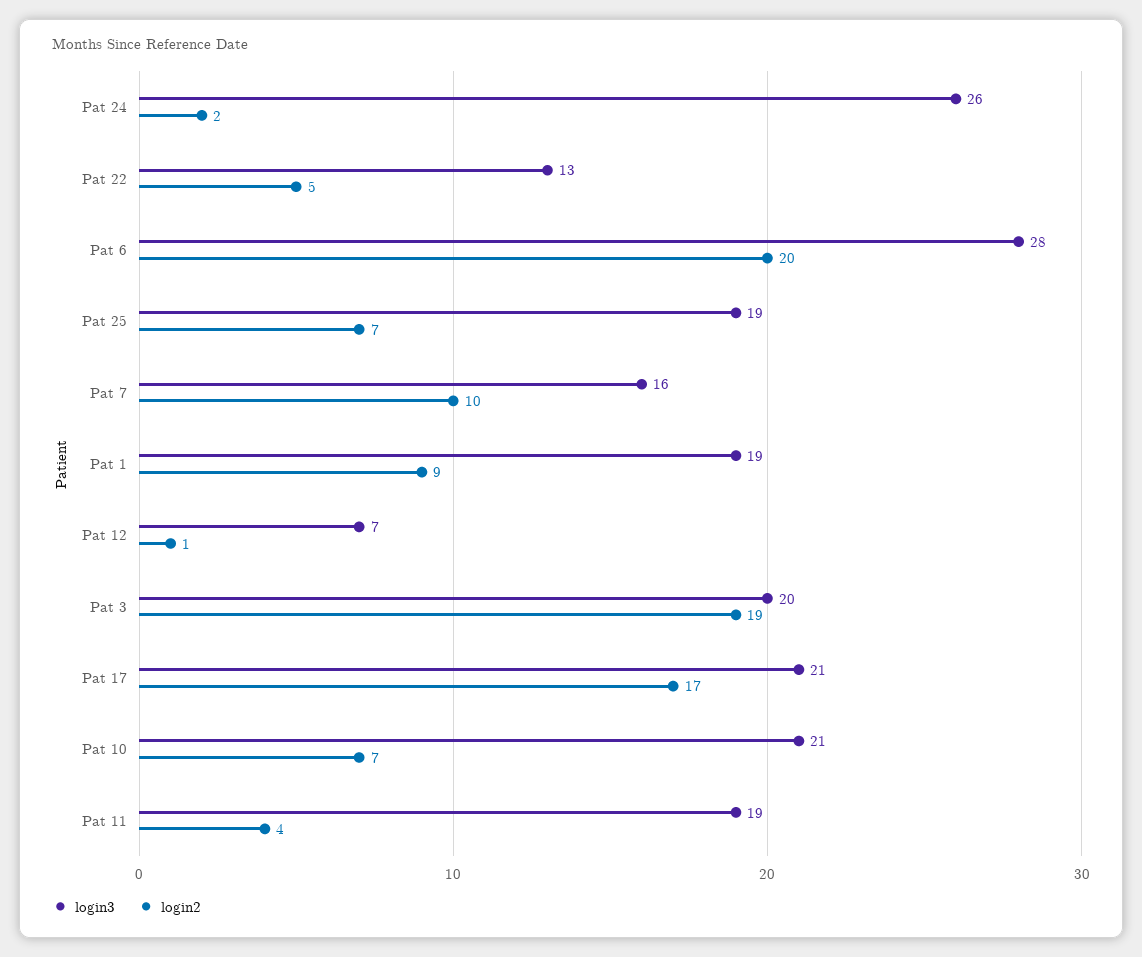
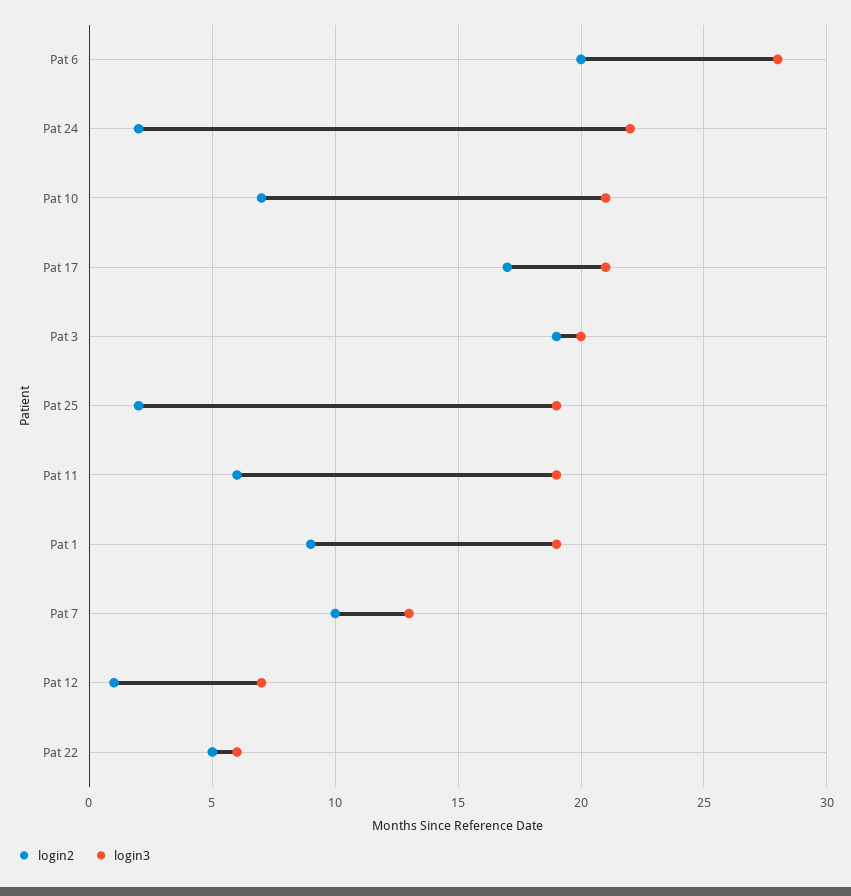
login3, Pat 24: 26 -> 22
login3, Pat 22: 13 -> 6
login2, Pat 25: 7 -> 2
login3, Pat 7: 16 -> 13
login2, Pat 11: 4 -> 6

